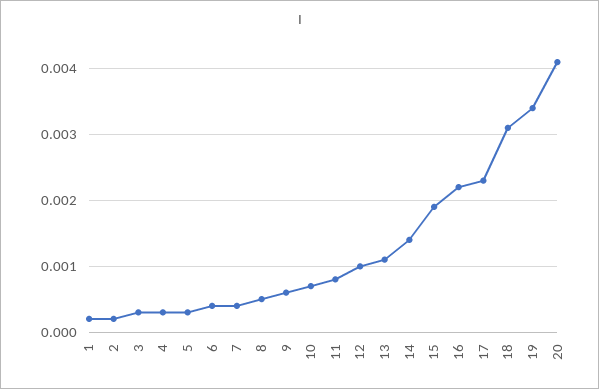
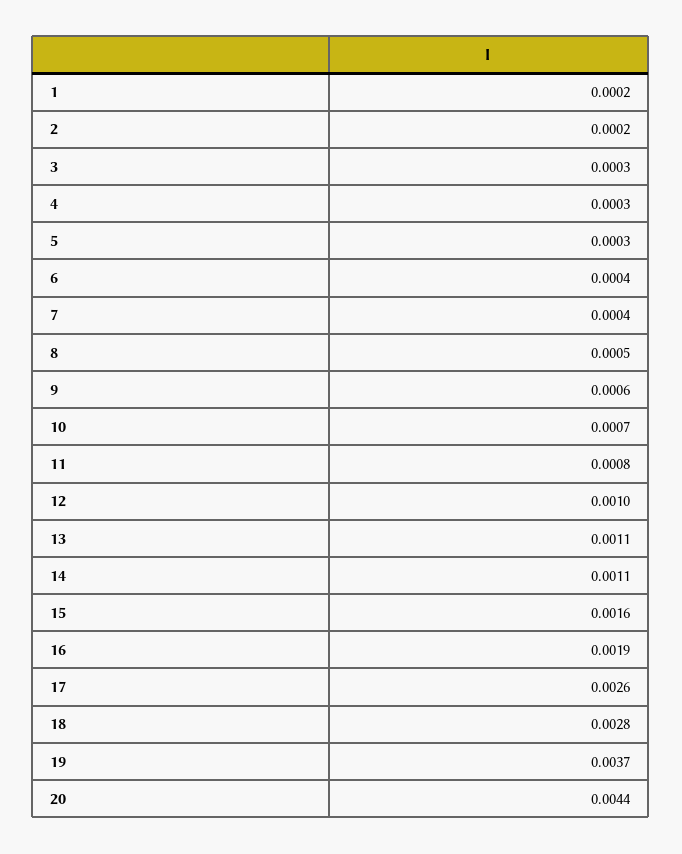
14: 0.0014 -> 0.0011
15: 0.0019 -> 0.0016
16: 0.0022 -> 0.0019
17: 0.0023 -> 0.0026
18: 0.0031 -> 0.0028
19: 0.0034 -> 0.0037
20: 0.0041 -> 0.0044

